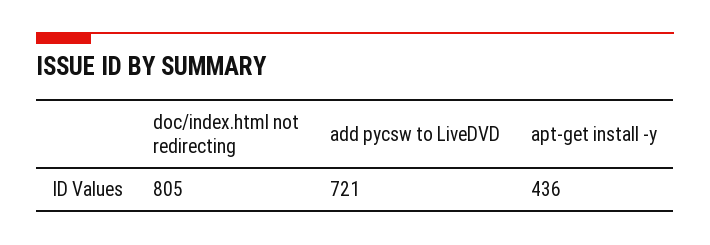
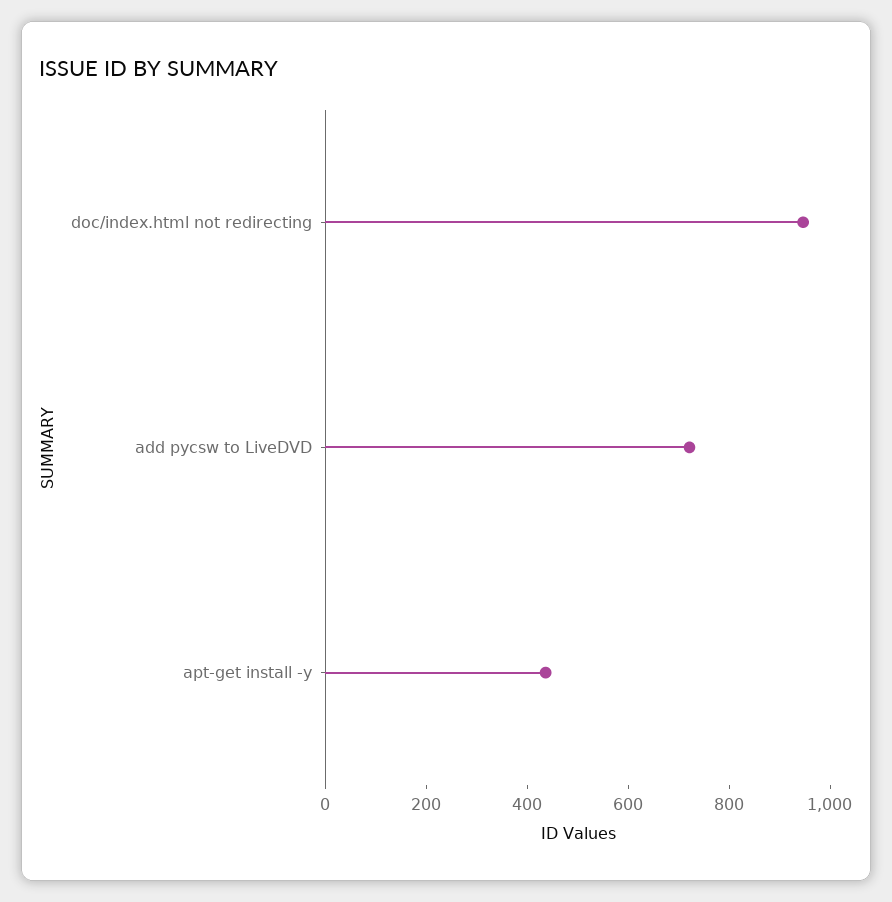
doc/index.html not redirecting: 805 -> 950

